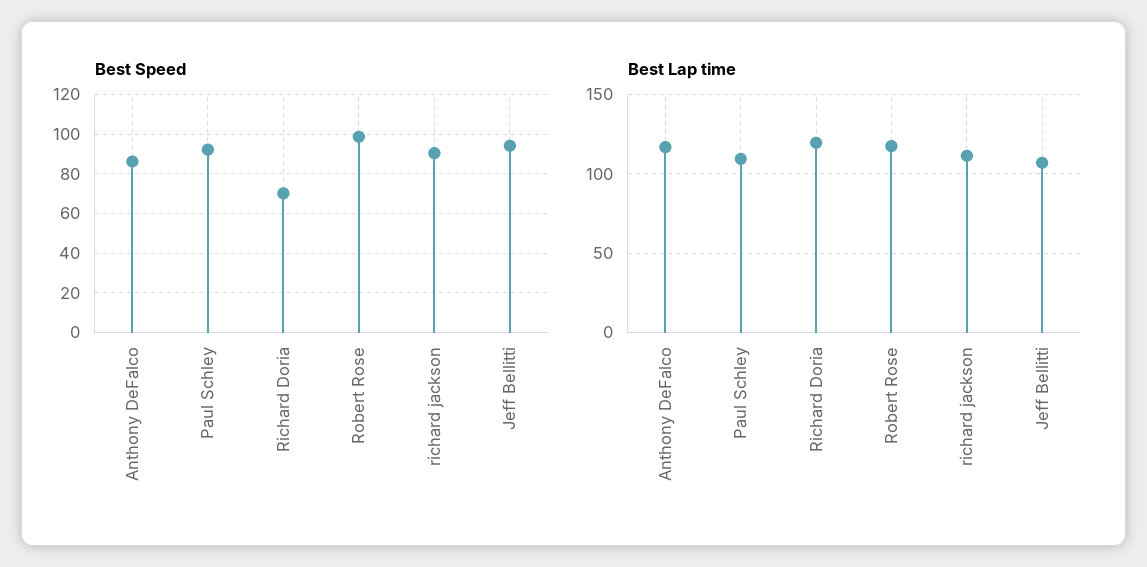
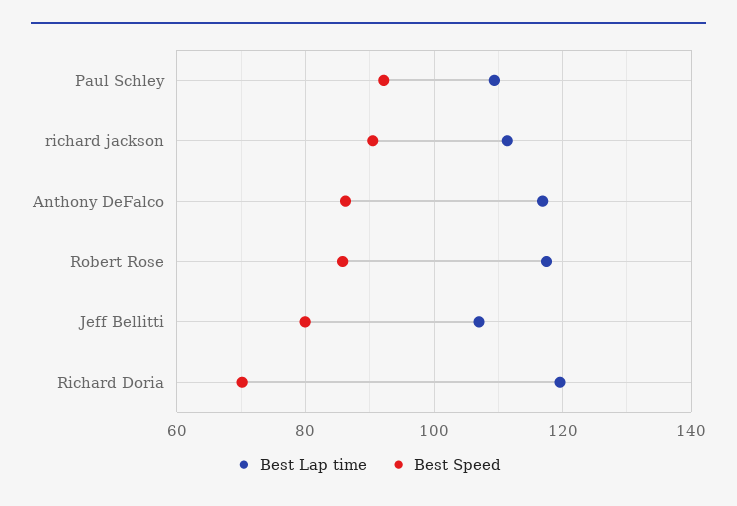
Best Speed, Robert Rose: 100 -> 86
Best Speed, Jeff Bellitti: 95 -> 80

